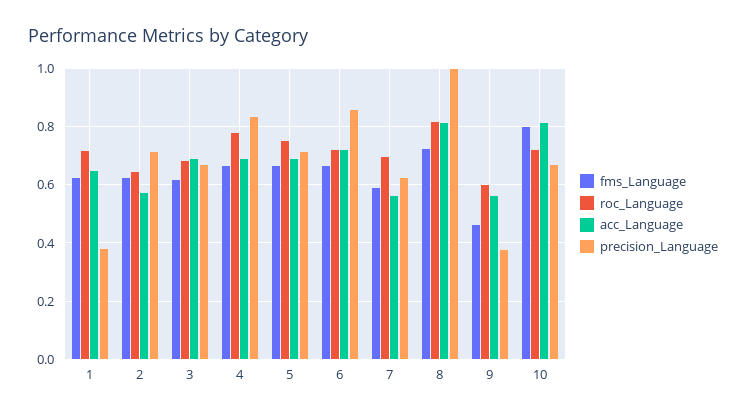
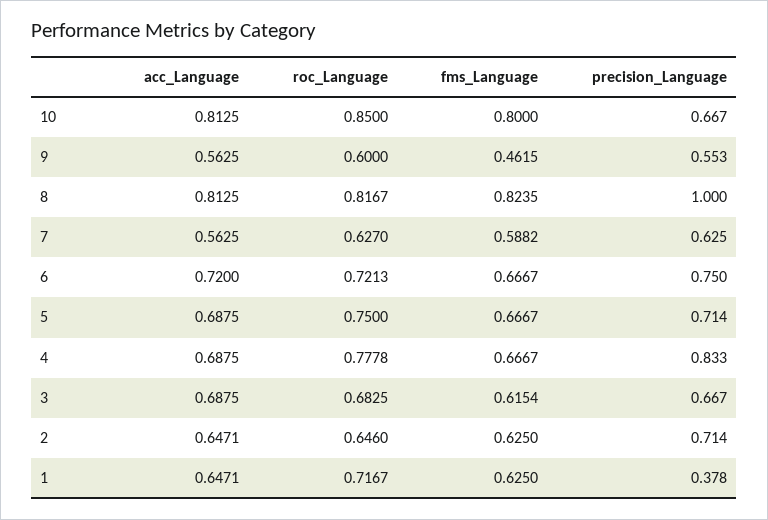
acc_Language, 2: 0.575 -> 0.6471
precision_Language, 6: 0.85 -> 0.75
roc_Language, 7: 0.7 -> 0.627
fms_Language, 8: 0.725 -> 0.8235
precision_Language, 9: 0.375 -> 0.553
roc_Language, 10: 0.725 -> 0.85

